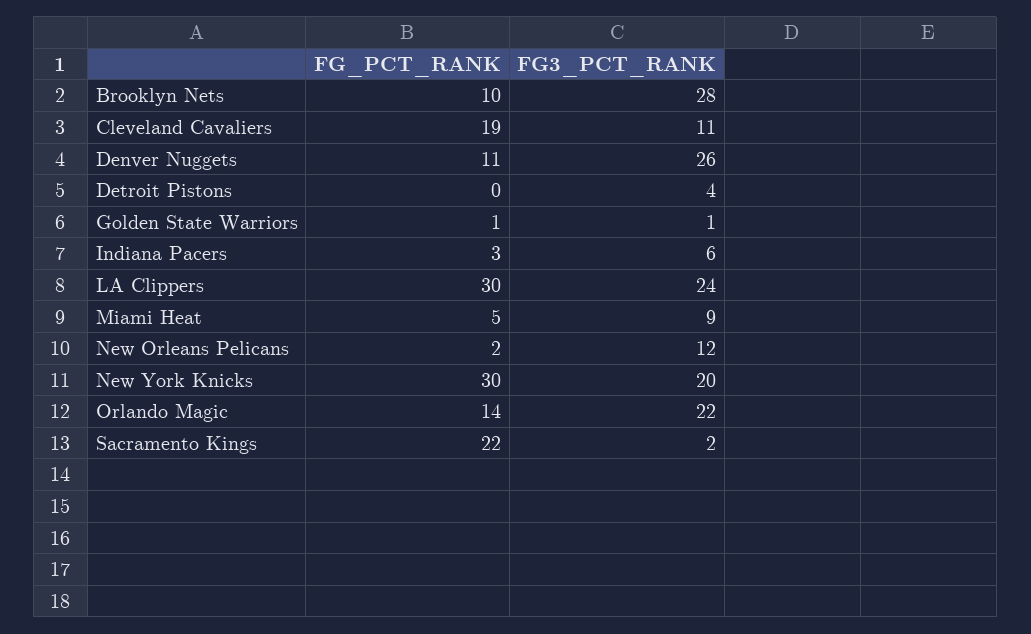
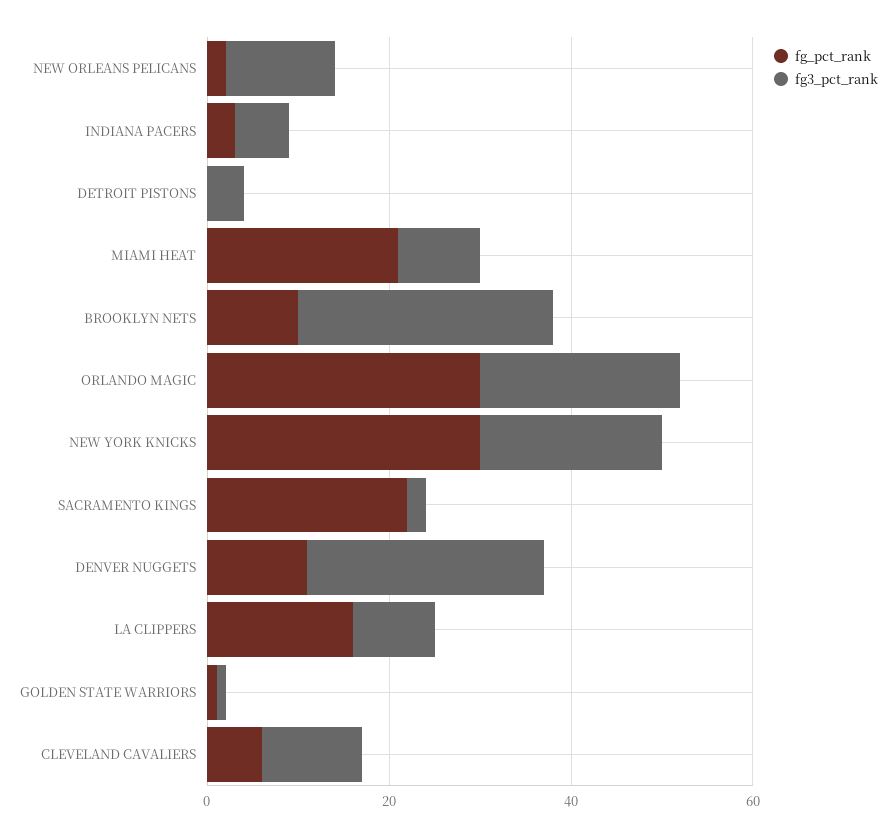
FG_PCT_RANK, Cleveland Cavaliers: 19 -> 5
FG_PCT_RANK, LA Clippers: 30 -> 15
FG3_PCT_RANK, LA Clippers: 24 -> 10
FG_PCT_RANK, Miami Heat: 5 -> 20
FG_PCT_RANK, Orlando Magic: 14 -> 30

